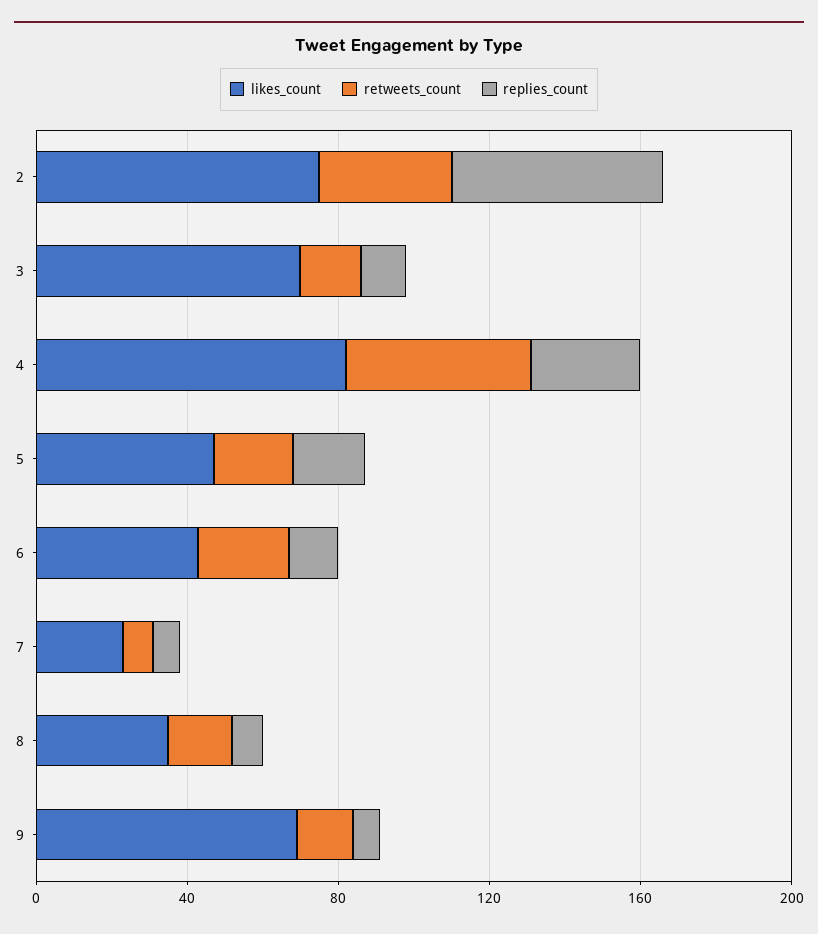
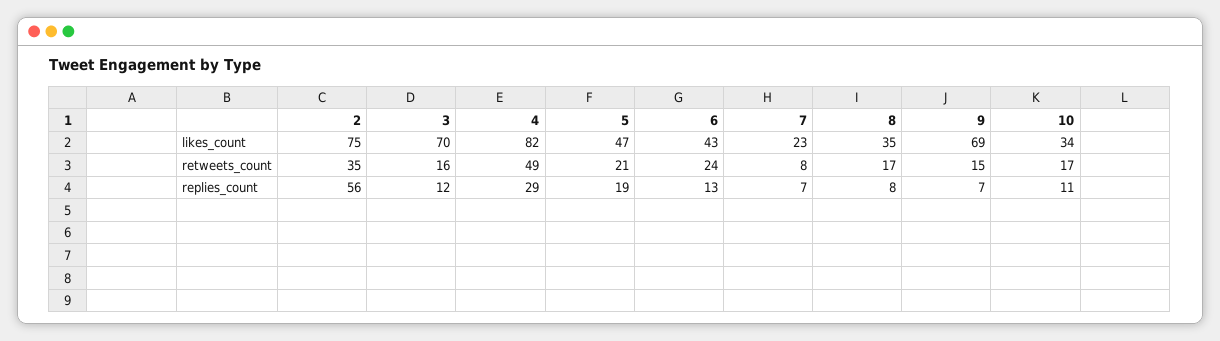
likes_count, 10: none -> 34
retweets_count, 10: none -> 17
replies_count, 10: none -> 11

